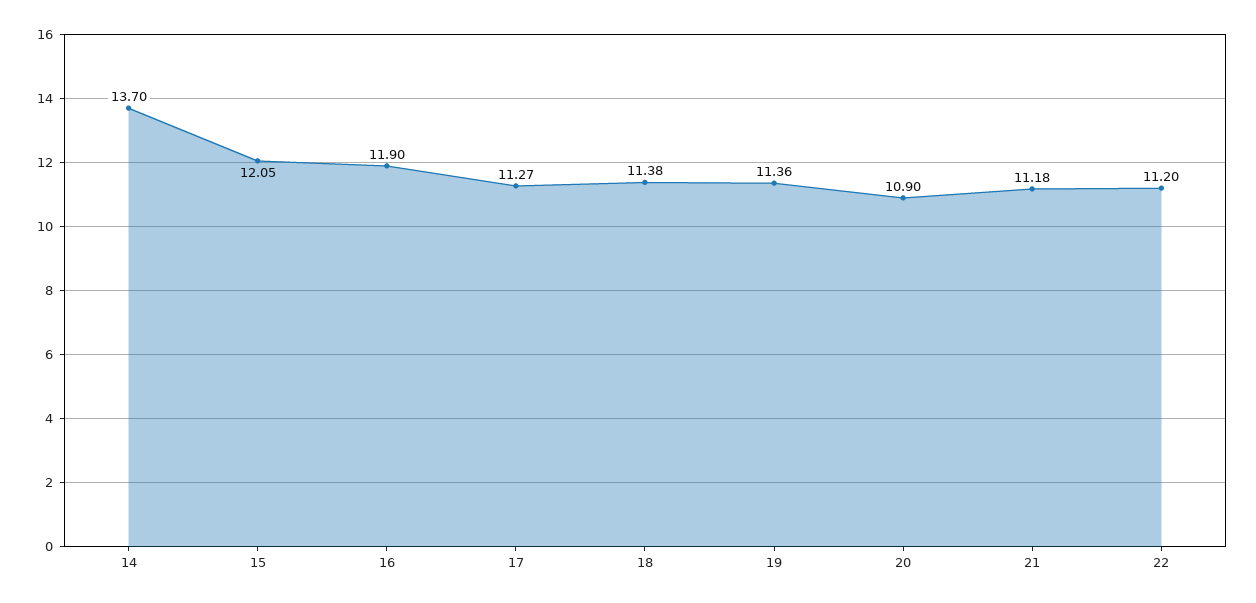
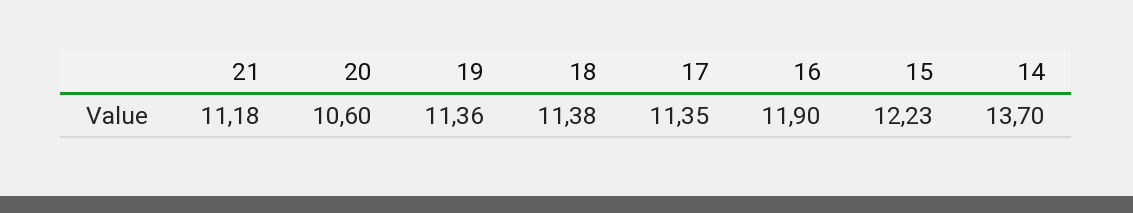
15: 12.05 -> 12.23
17: 11.27 -> 11.35
20: 10.9 -> 10.6
22: 11.2 -> none

